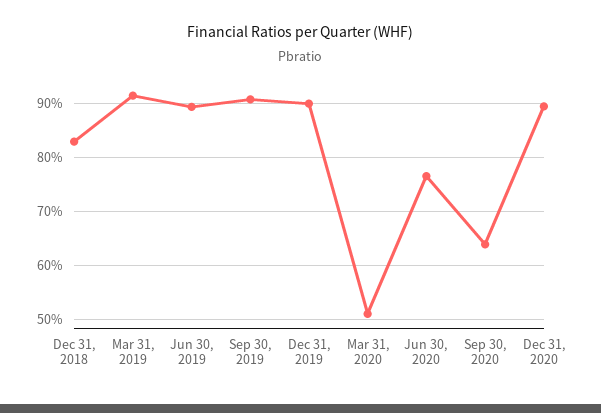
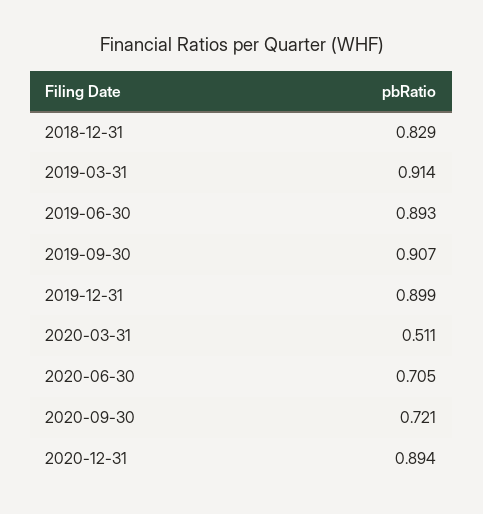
Jun 30, 2020: 0.76 -> 0.705
Sep 30, 2020: 0.64 -> 0.721

